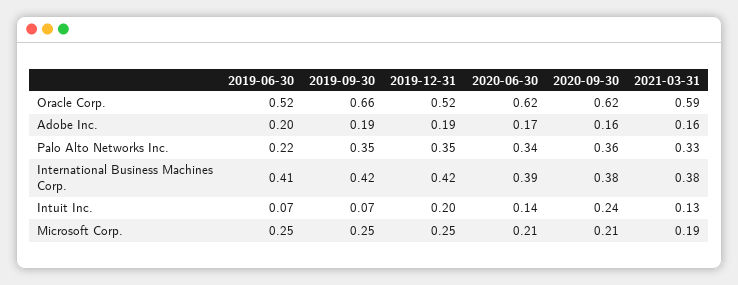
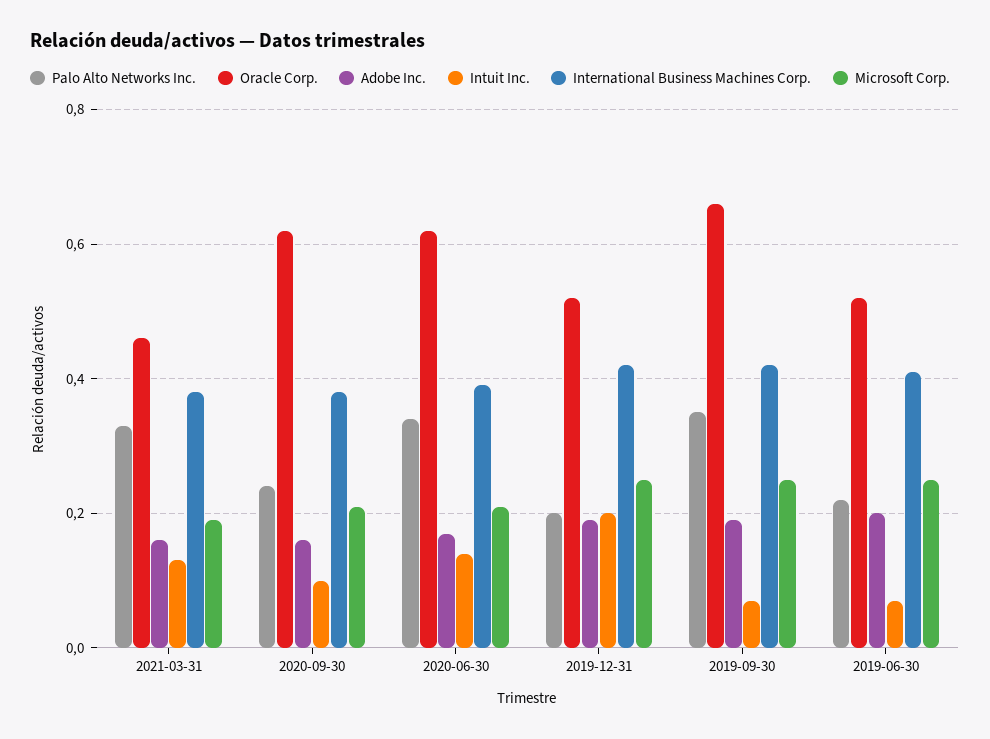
Oracle Corp., 2021-03-31: 0.59 -> 0.45
Palo Alto Networks Inc., 2019-12-31: 0.35 -> 0.2
Palo Alto Networks Inc., 2020-09-30: 0.36 -> 0.25
Intuit Inc., 2020-09-30: 0.24 -> 0.1

